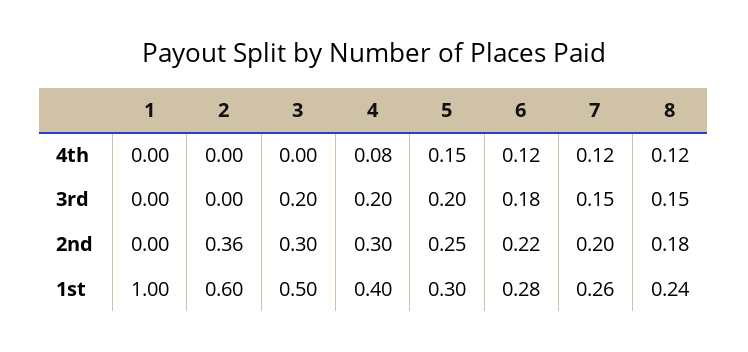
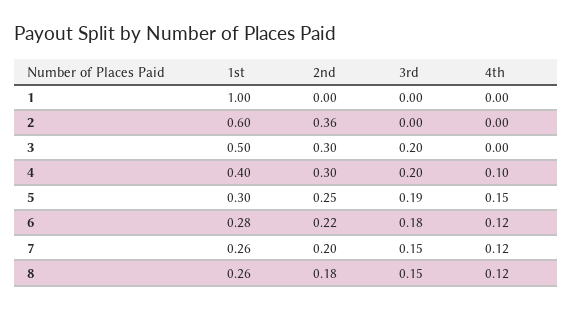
4, 4th: 0.08 -> 0.1
5, 3rd: 0.2 -> 0.19
8, 1st: 0.24 -> 0.26

